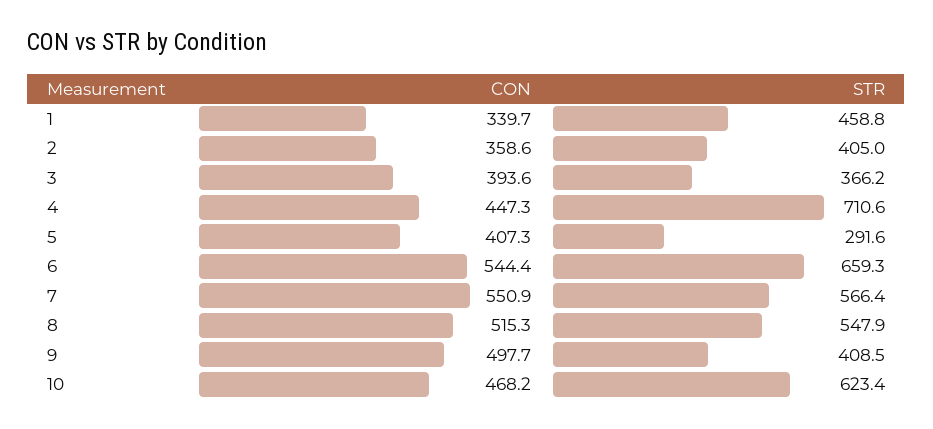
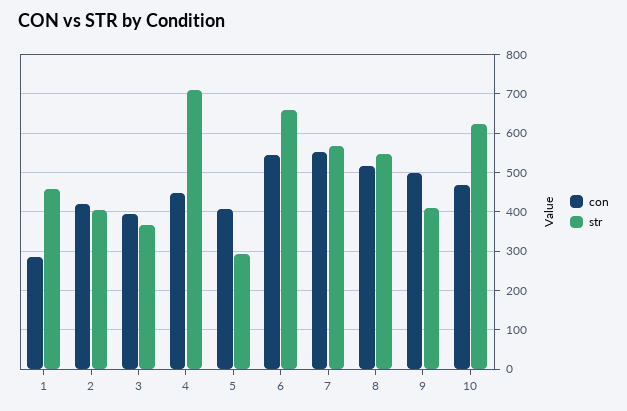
CON, 1: 339.7 -> 280
CON, 2: 358.6 -> 420

